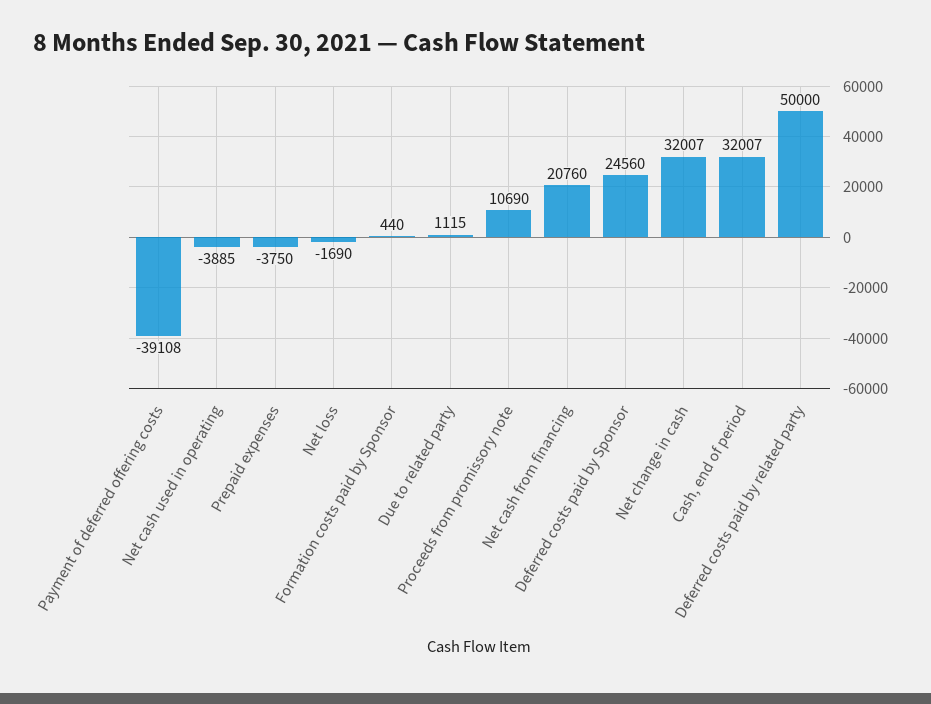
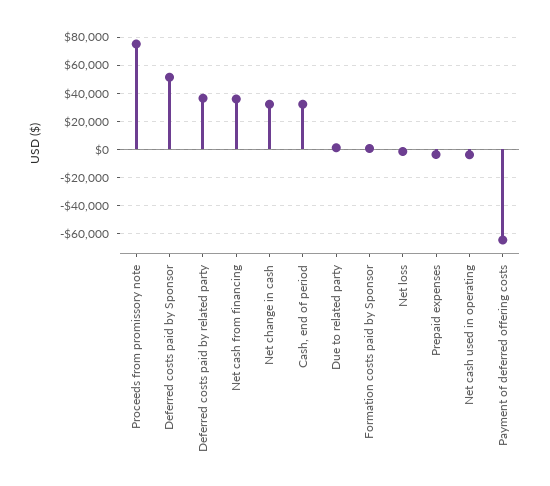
Payment of deferred offering costs: -39108 -> -65000
Proceeds from promissory note: 10690 -> 75000
Net cash from financing: 20760 -> 35000
Deferred costs paid by Sponsor: 24560 -> 50000
Deferred costs paid by related party: 50000 -> 35000

